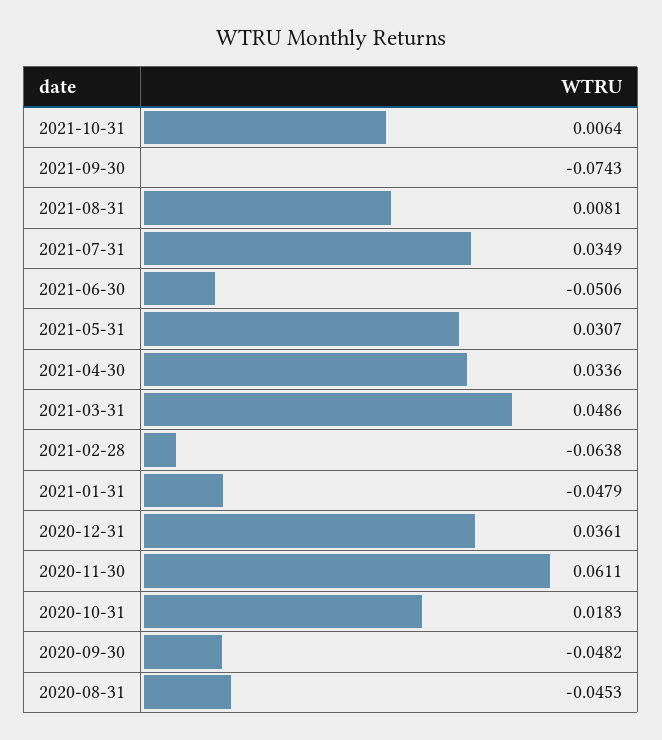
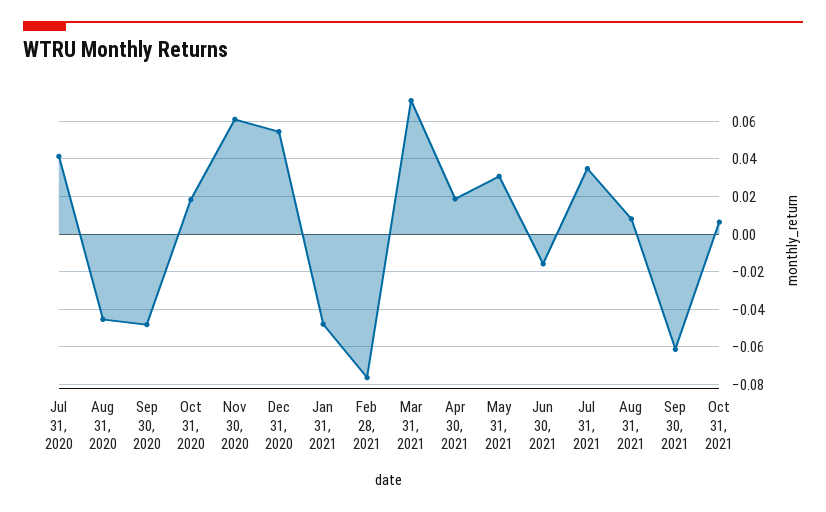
2021-09-30: -0.0743 -> -0.06
2021-06-30: -0.0506 -> -0.015
2021-04-30: 0.0336 -> 0.02
2021-03-31: 0.0486 -> 0.07
2021-02-28: -0.0638 -> -0.075
2020-12-31: 0.0361 -> 0.055
Jul 31, 2020: none -> 0.04

